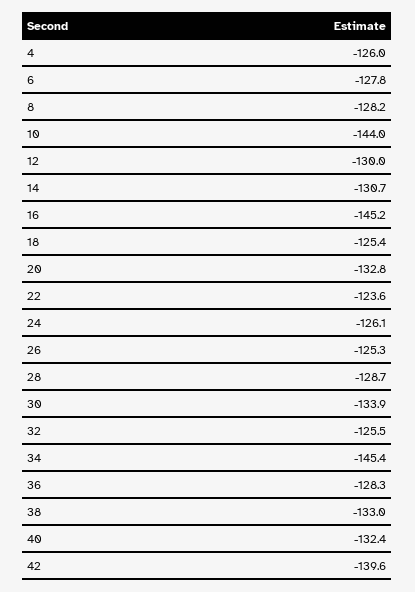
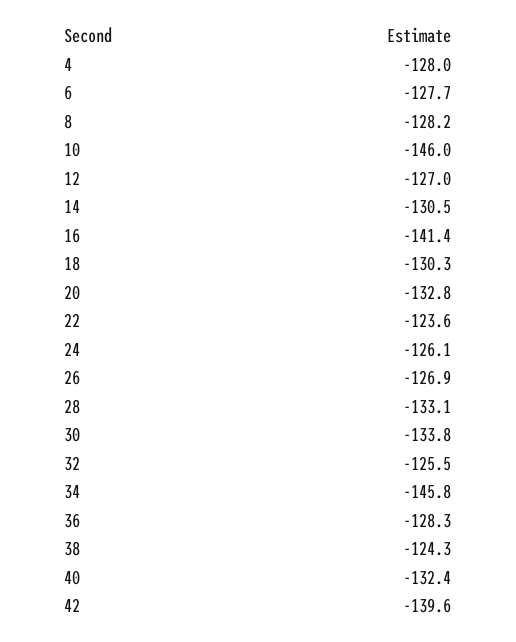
4: -126 -> -128
6: -127.8 -> -127.7
10: -144 -> -146
12: -130 -> -127
14: -130.7 -> -130.5
16: -145.2 -> -141.4
18: -125.4 -> -130.3
26: -125.3 -> -126.9
28: -128.7 -> -133.1
30: -133.9 -> -133.8
34: -145.4 -> -145.8
38: -133 -> -124.3

